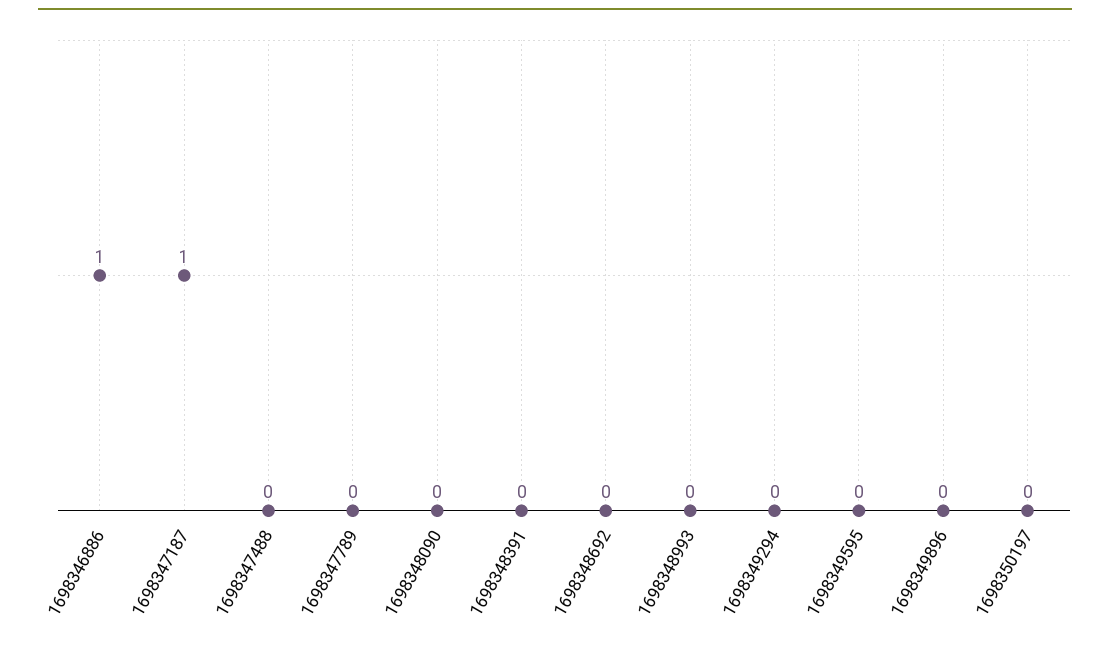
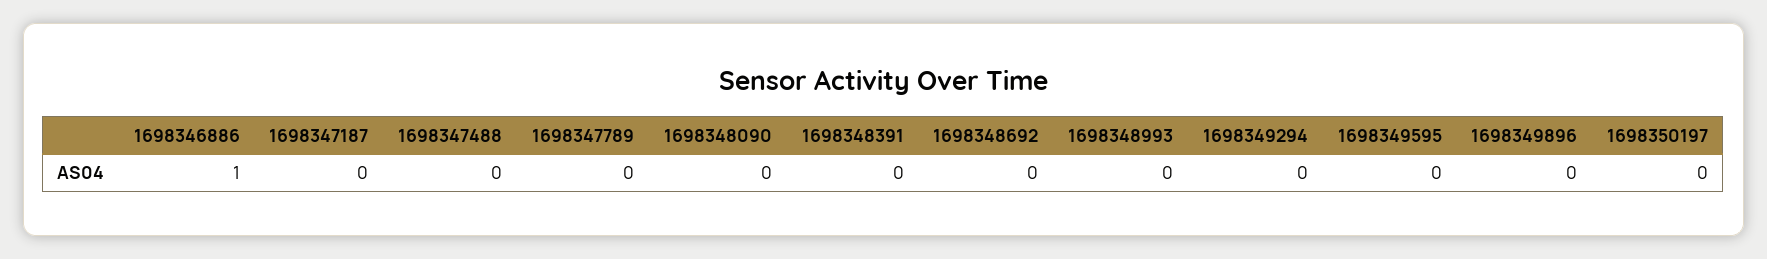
1698347187: 1 -> 0

